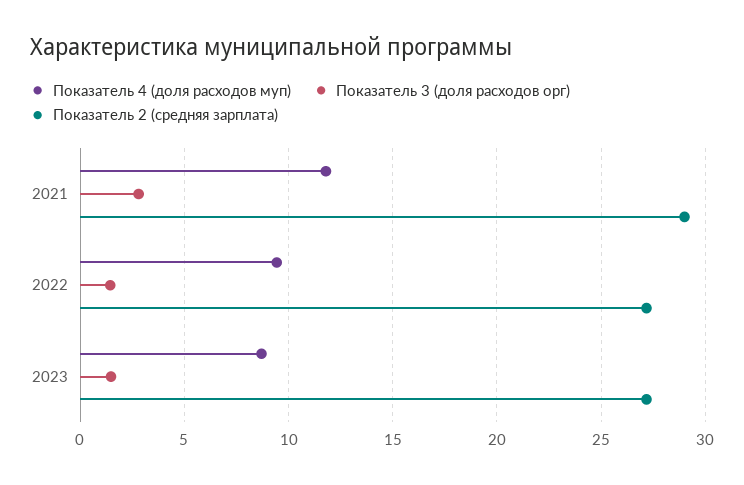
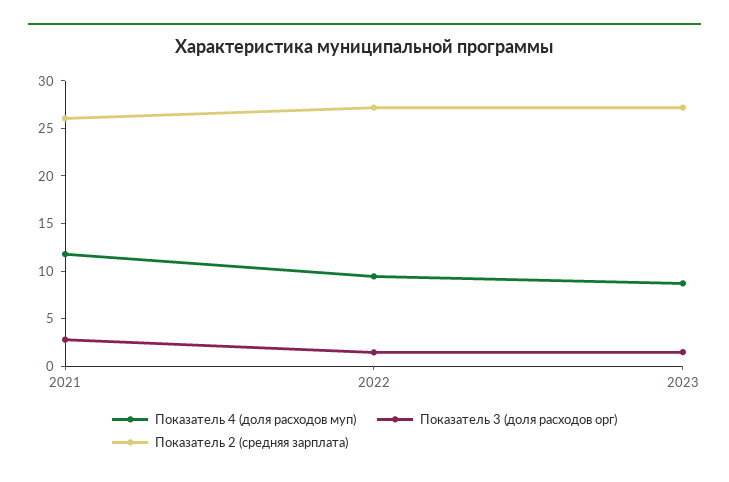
Показатель 2 (средняя зарплата), 2021: 29 -> 26

